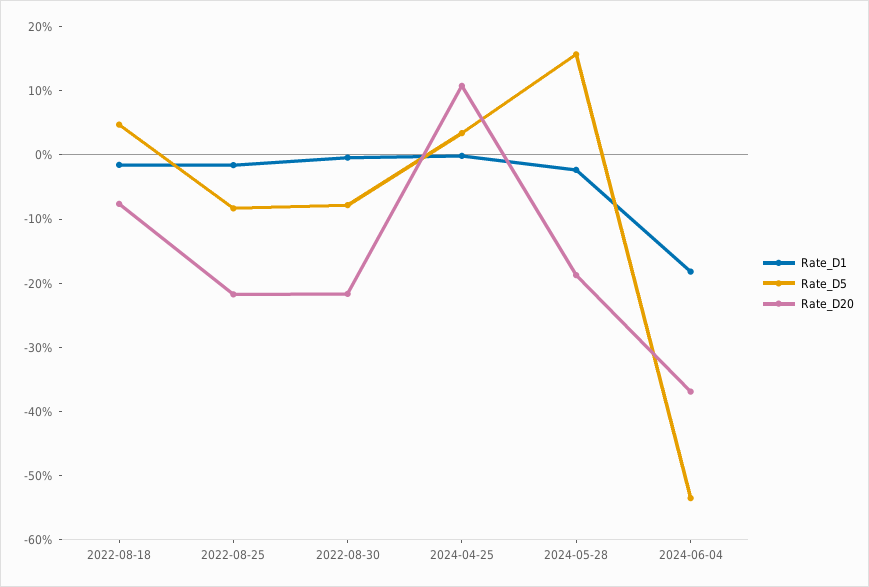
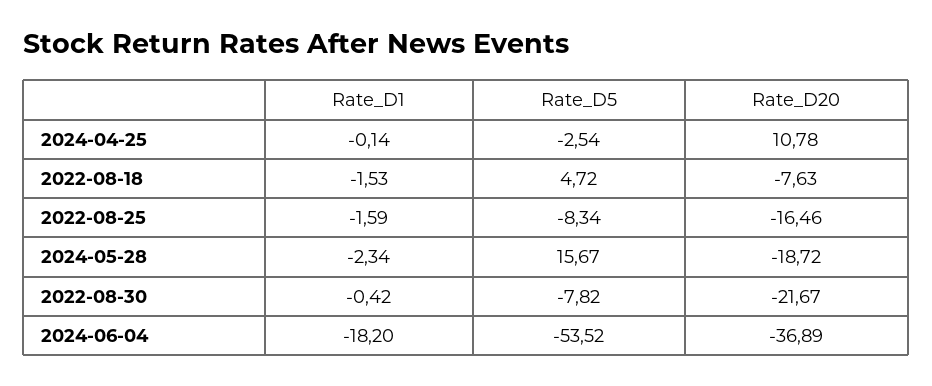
Rate_D20, 2022-08-25: -22 -> -16.46
Rate_D5, 2024-04-25: 4 -> -2.54

